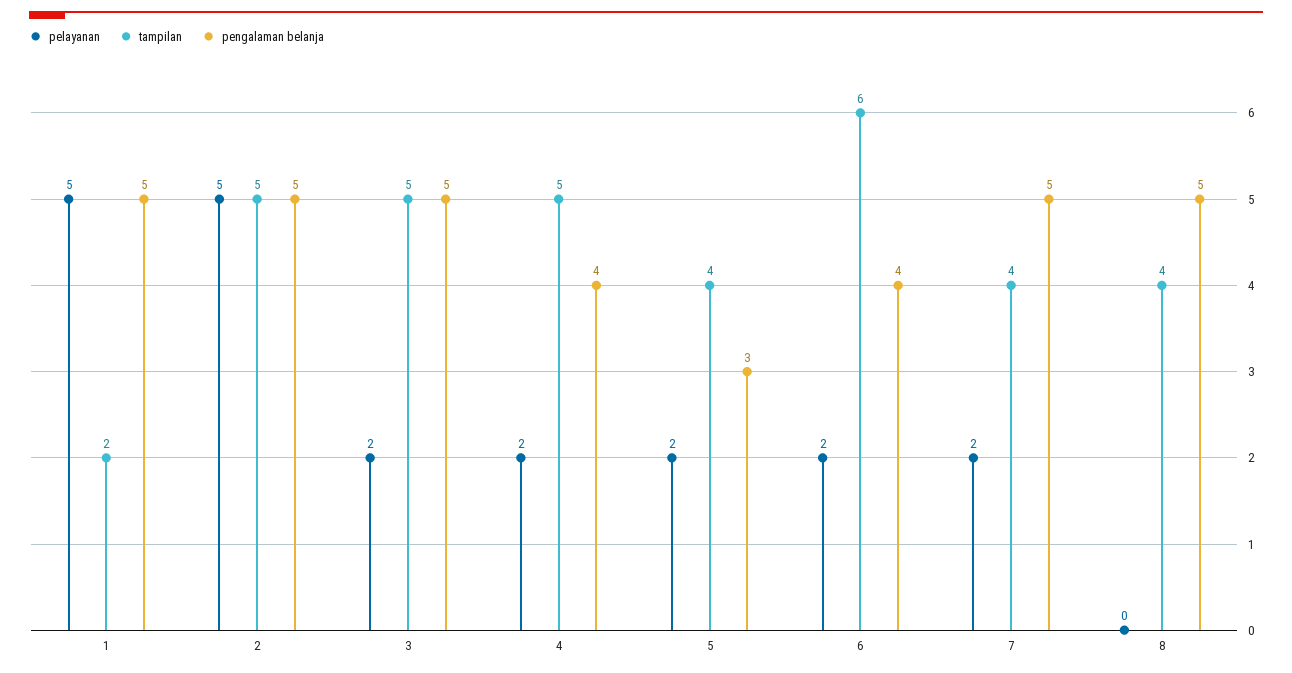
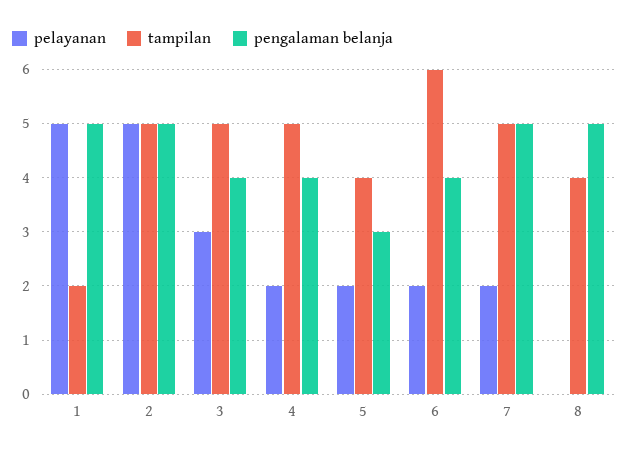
pelayanan, 3: 2 -> 3
pengalaman belanja, 3: 5 -> 4
tampilan, 7: 4 -> 5

